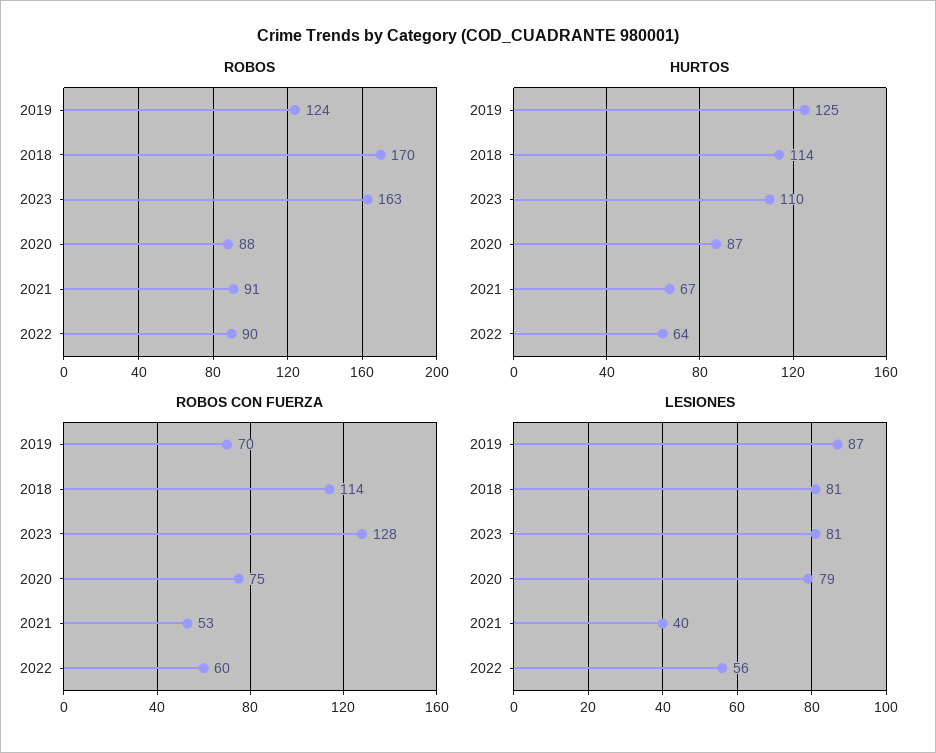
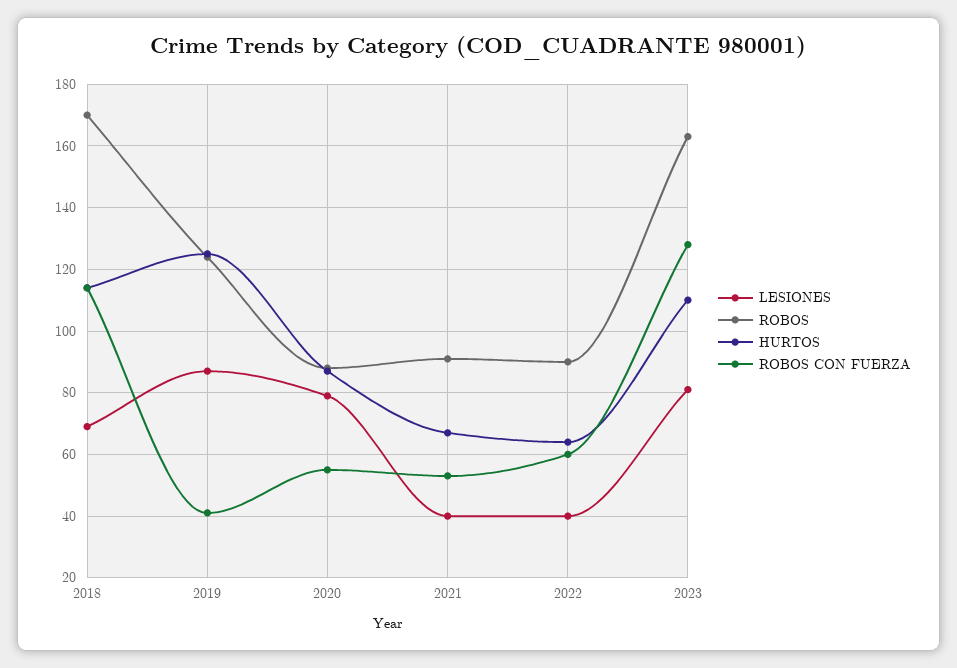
ROBOS CON FUERZA, 2019: 70 -> 40
ROBOS CON FUERZA, 2020: 75 -> 55
LESIONES, 2018: 81 -> 70
LESIONES, 2022: 56 -> 40

